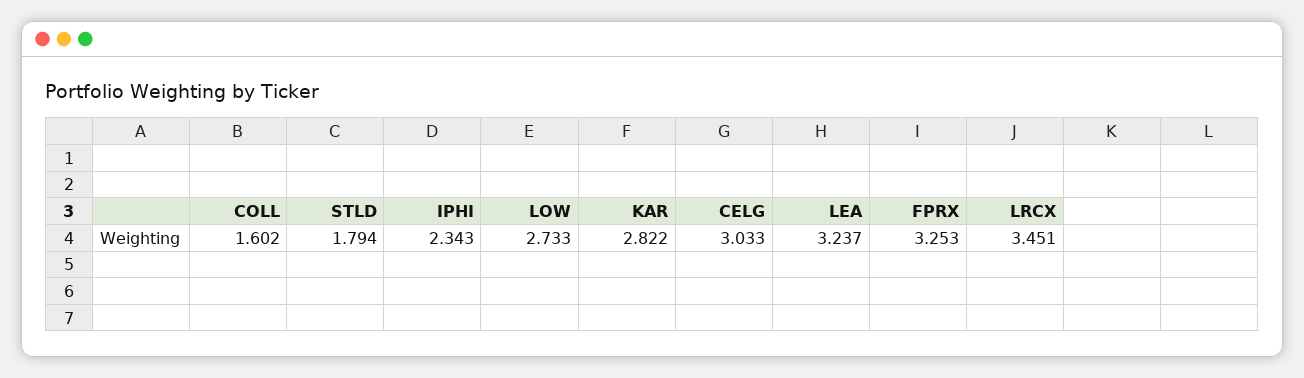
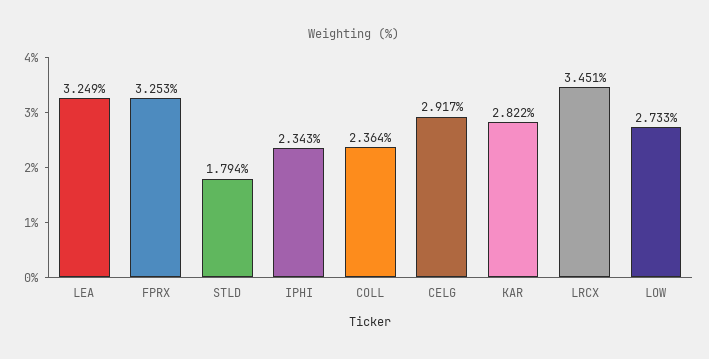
COLL: 1.602 -> 2.364
CELG: 3.033 -> 2.917
LEA: 3.237 -> 3.249

